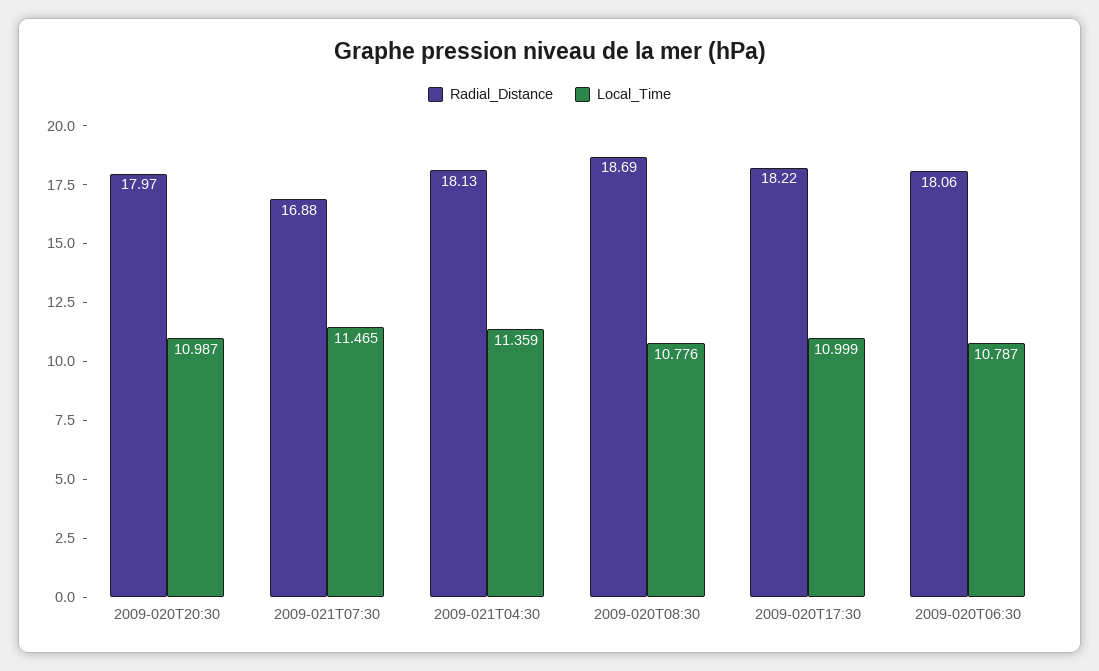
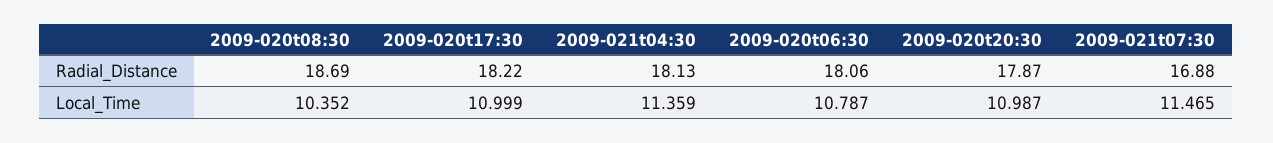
Radial_Distance, 2009-020T20:30: 17.97 -> 17.87
Local_Time, 2009-020T08:30: 10.776 -> 10.352

